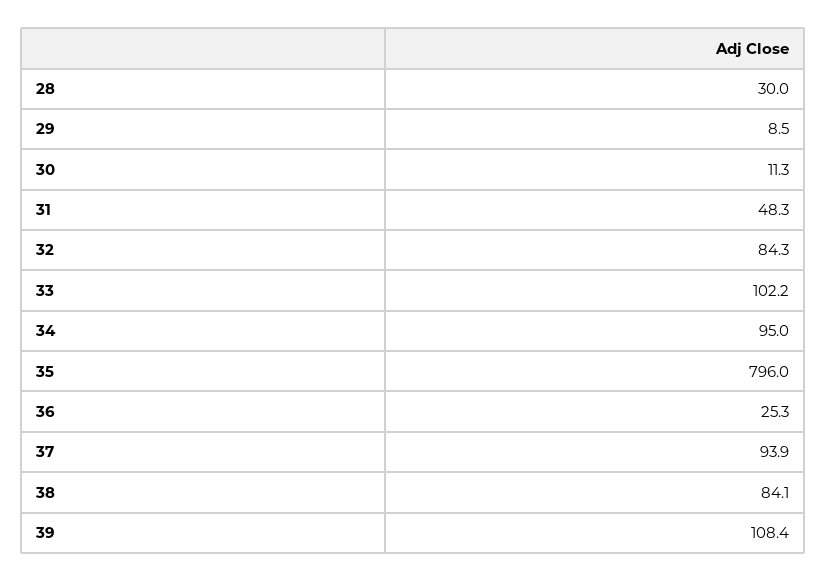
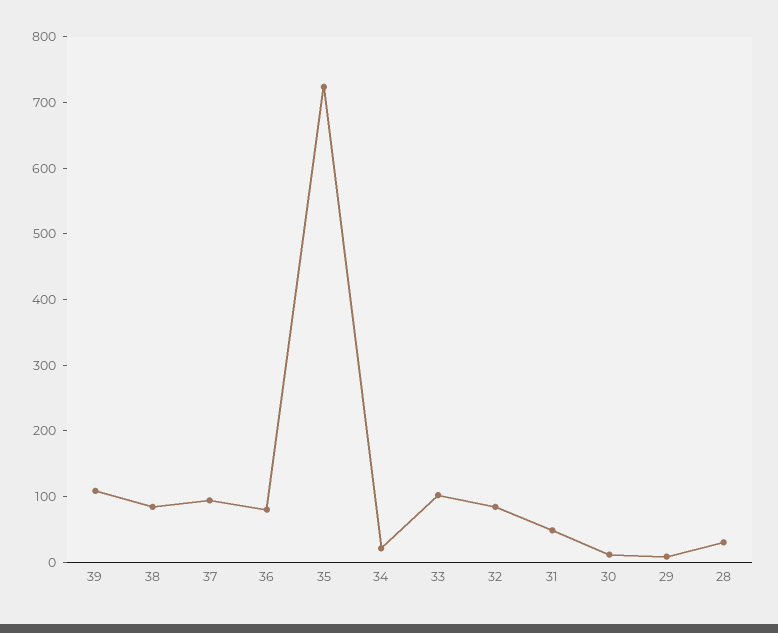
34: 95 -> 20
35: 796 -> 720
36: 25.3 -> 80

